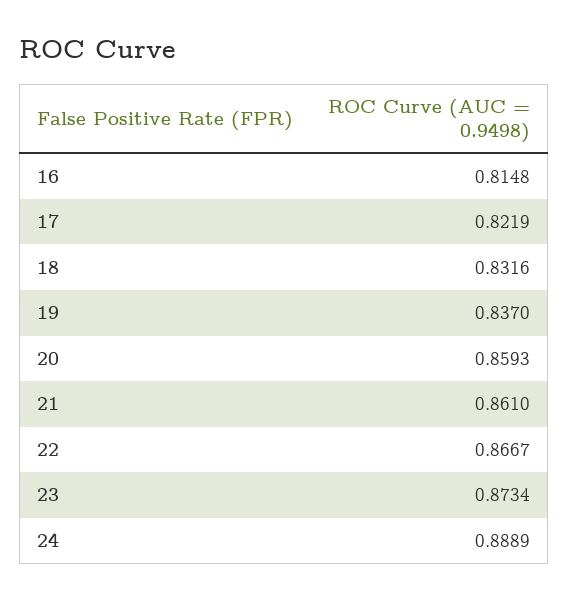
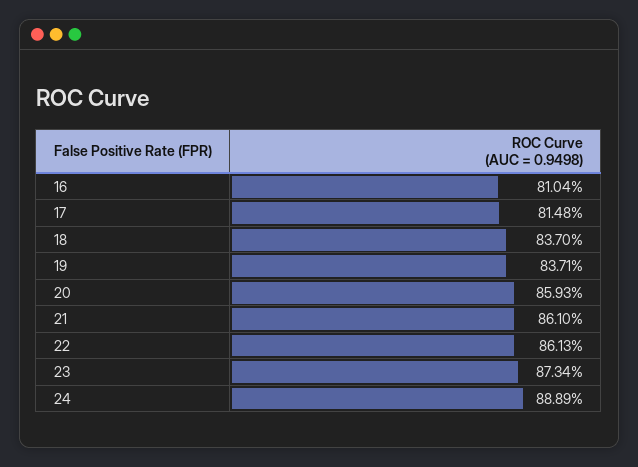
16: 0.8148 -> 0.8104
17: 0.8219 -> 0.8148
18: 0.8316 -> 0.837
19: 0.837 -> 0.8371
22: 0.8667 -> 0.8613

